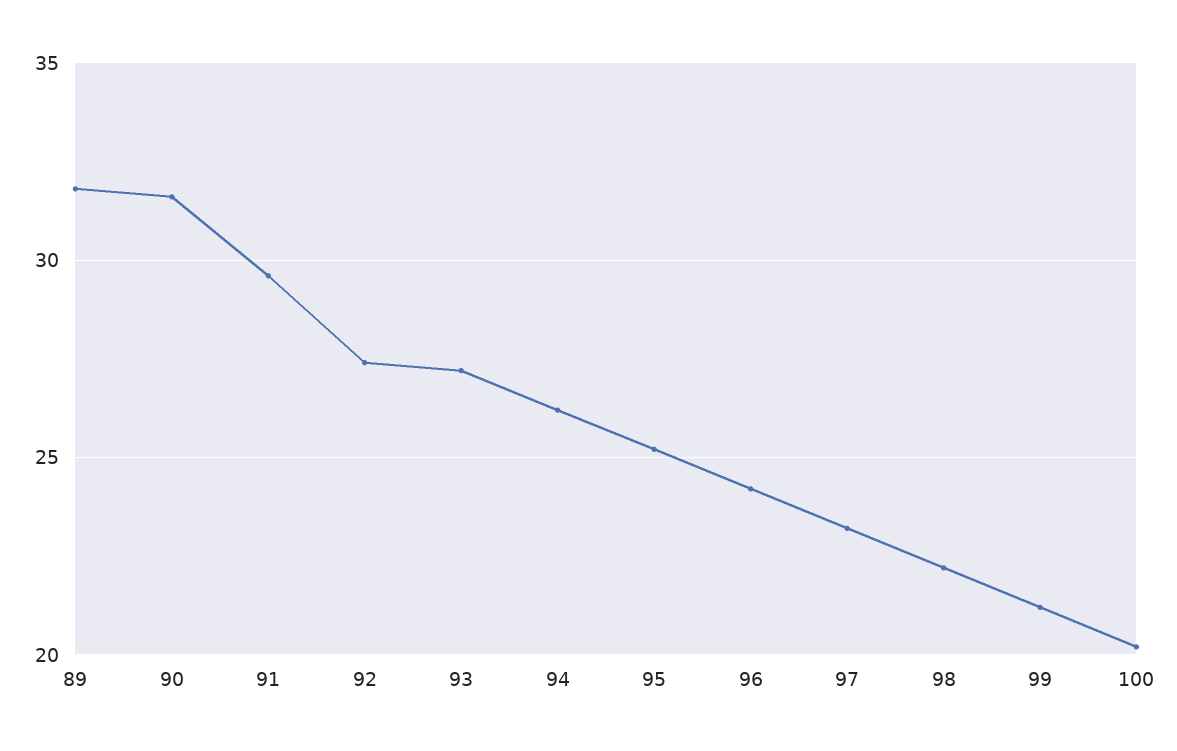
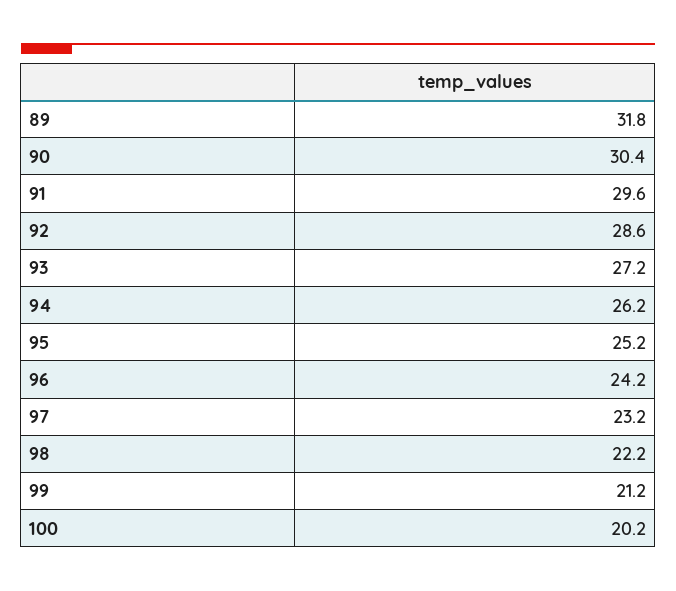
90: 31.5 -> 30.4
92: 27.5 -> 28.6

